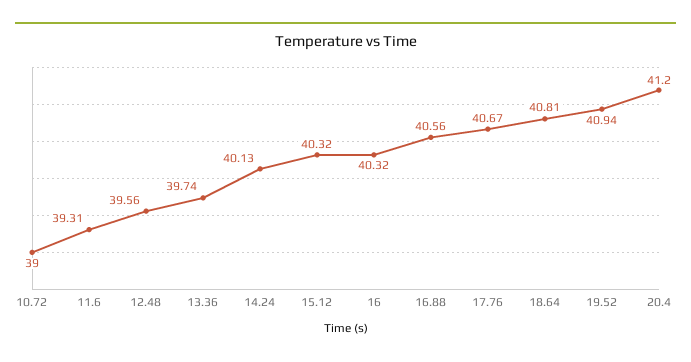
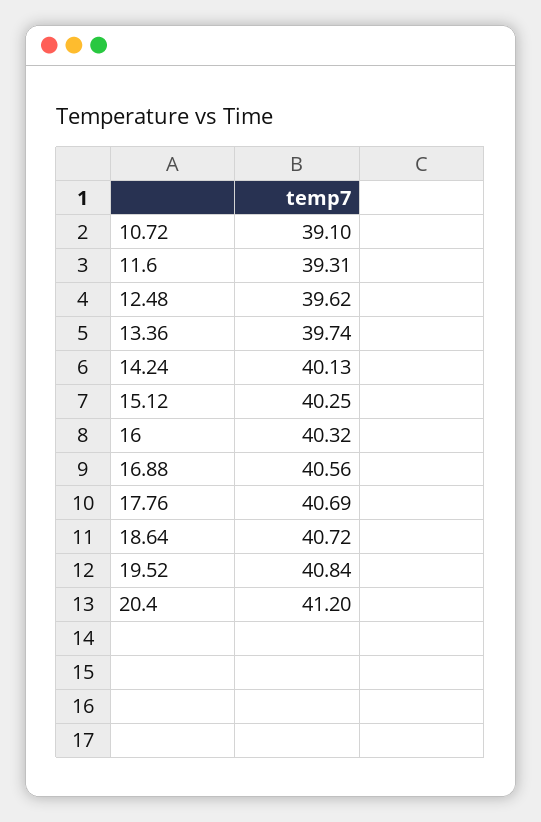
10.72: 39 -> 39.1
12.48: 39.56 -> 39.62
15.12: 40.32 -> 40.25
17.76: 40.67 -> 40.69
18.64: 40.81 -> 40.72
19.52: 40.94 -> 40.84

